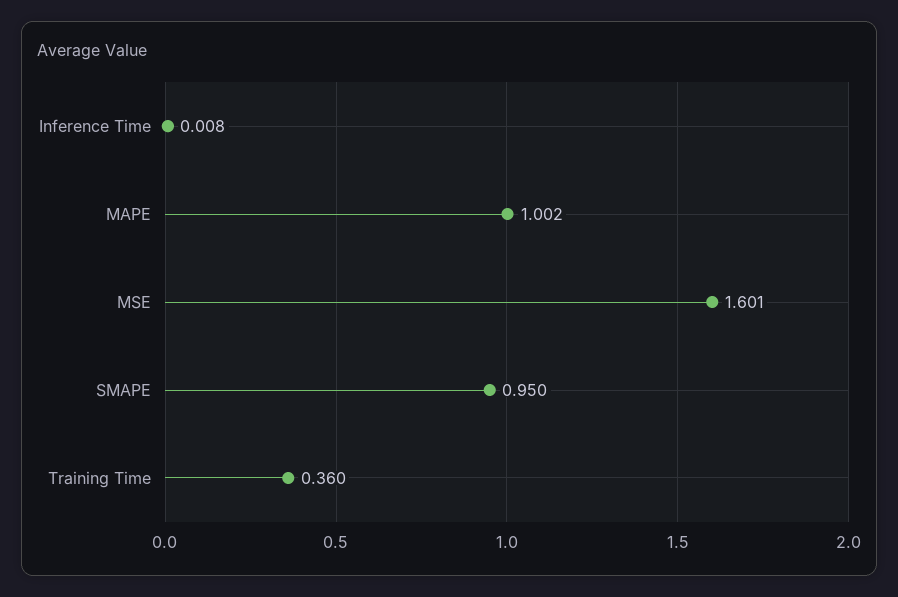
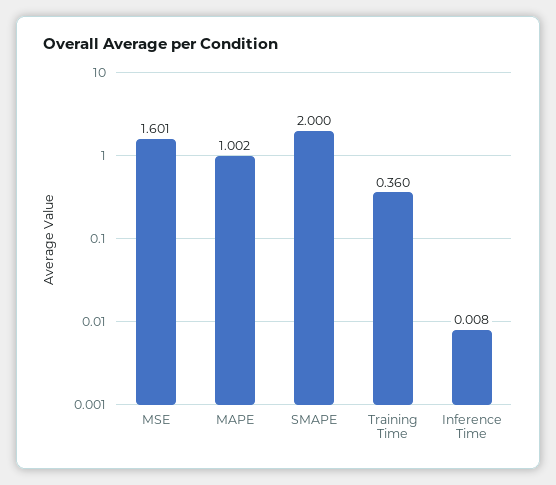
SMAPE: 0.95 -> 2

